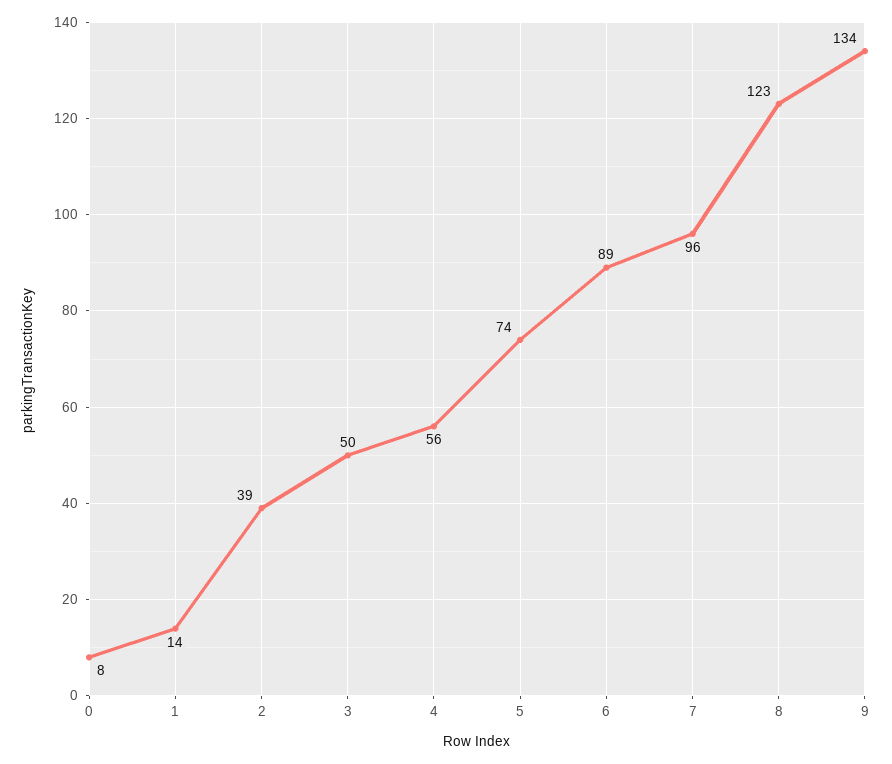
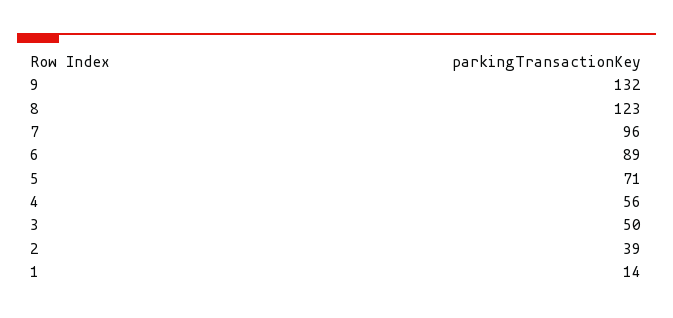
0: 8 -> none
5: 74 -> 71
9: 134 -> 132

